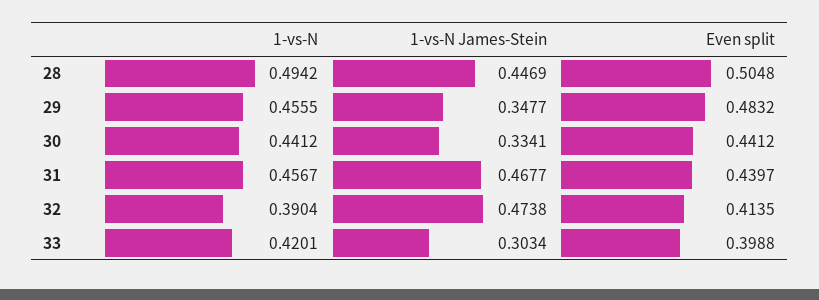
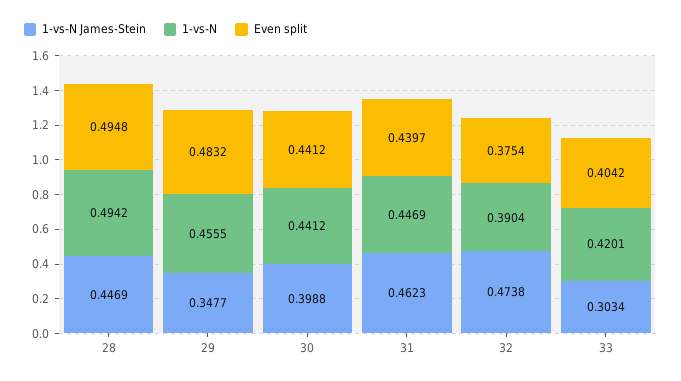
Even split, 28: 0.5048 -> 0.4948
1-vs-N James-Stein, 30: 0.3341 -> 0.3988
1-vs-N, 31: 0.4567 -> 0.4469
1-vs-N James-Stein, 31: 0.4677 -> 0.4623
Even split, 32: 0.4135 -> 0.3754
Even split, 33: 0.3988 -> 0.4042

